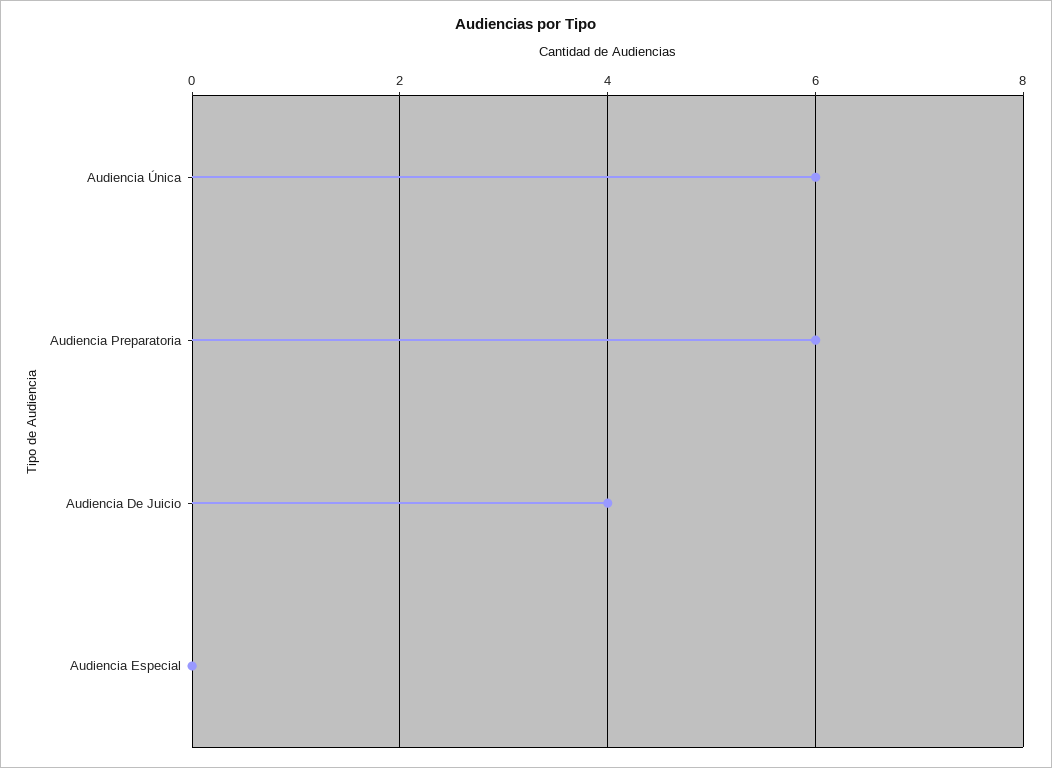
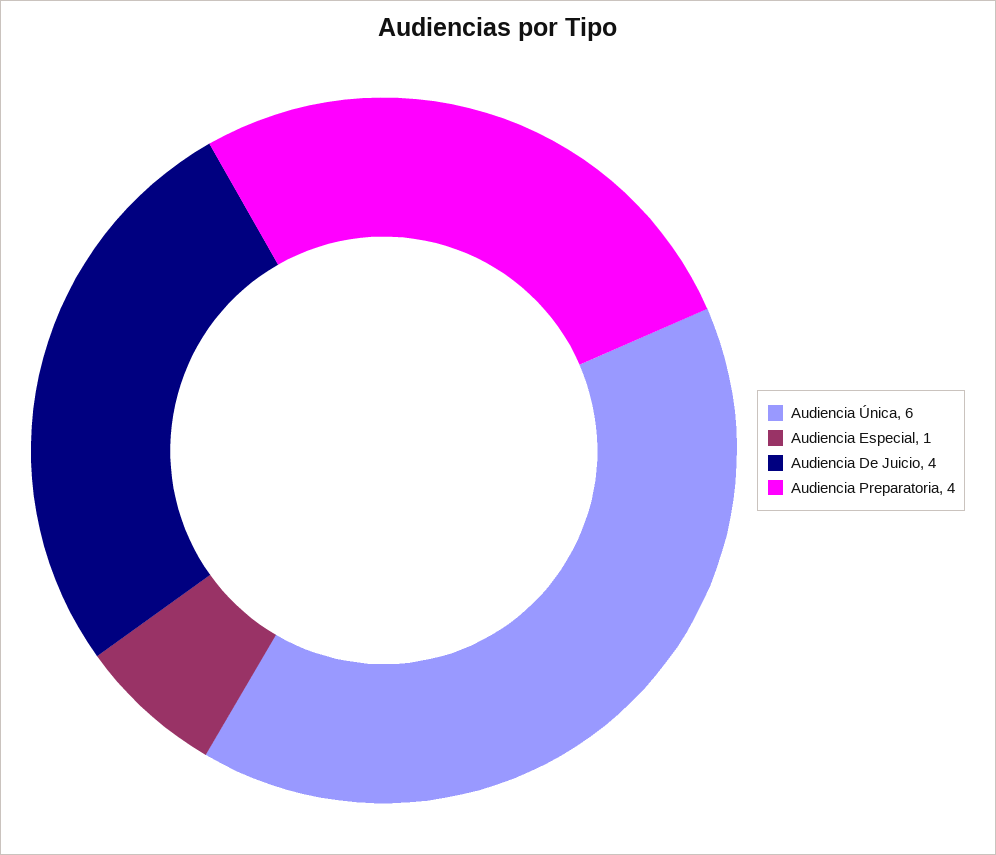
Audiencia Preparatoria: 6 -> 4
Audiencia Especial: 0 -> 1

